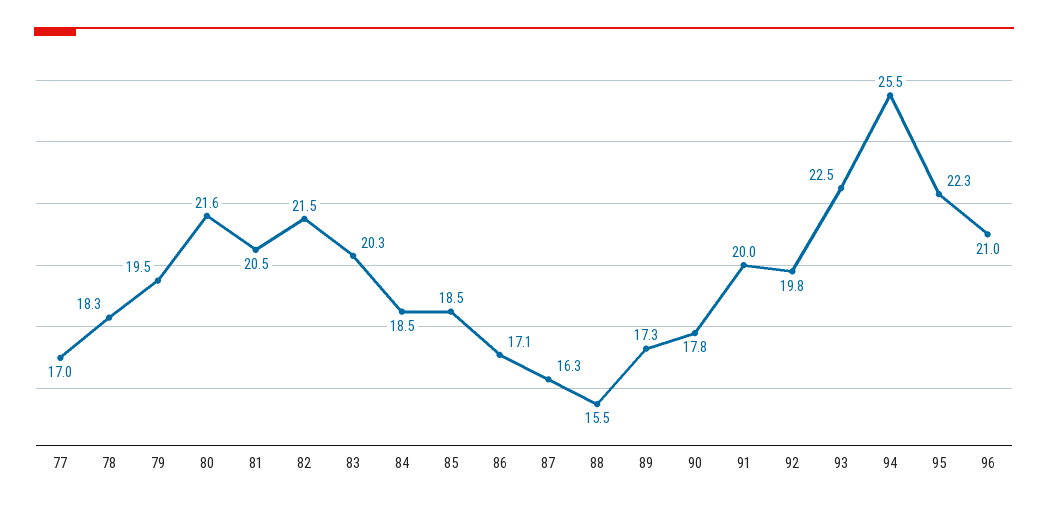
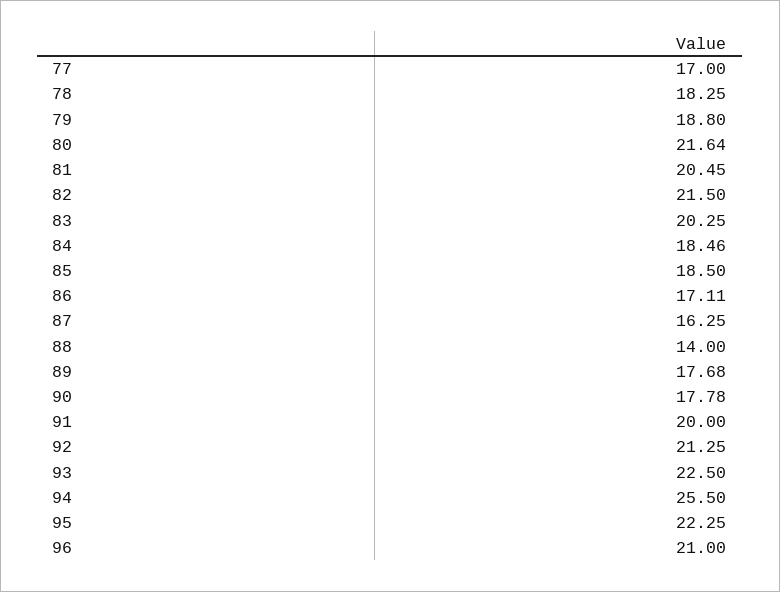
79: 19.5 -> 18.8
88: 15.5 -> 14
89: 17.3 -> 17.68
92: 19.8 -> 21.25

